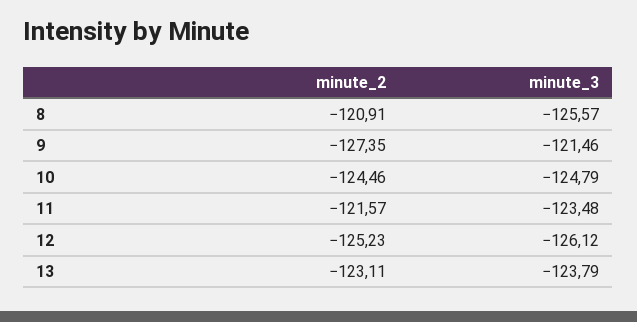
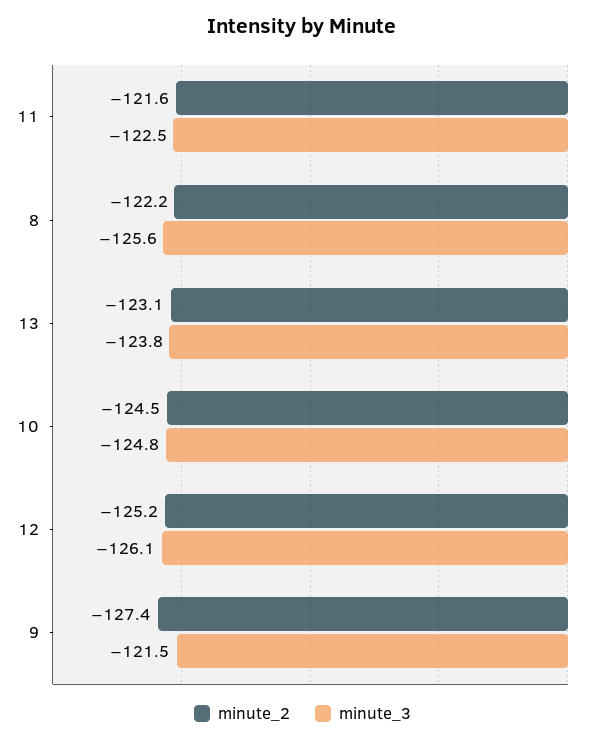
minute_2, 8: -120.91 -> -122.2
minute_3, 11: -123.48 -> -122.5

